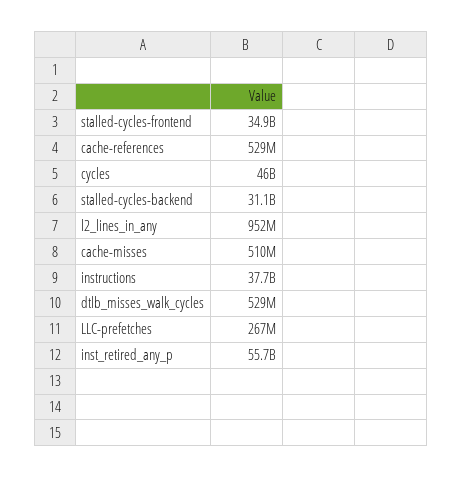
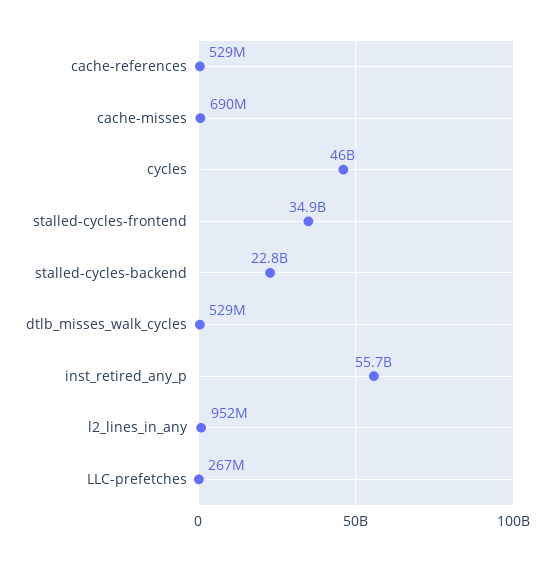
stalled-cycles-backend: 31100000000 -> 22800000000
cache-misses: 510000000 -> 690000000
instructions: 37700000000 -> none

